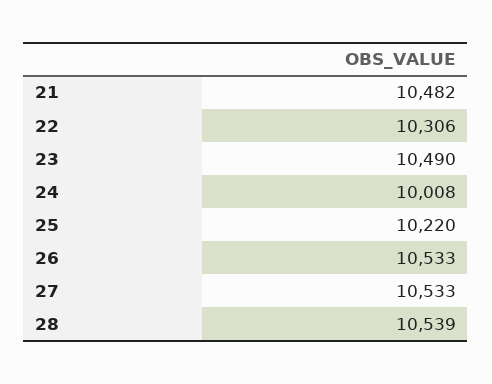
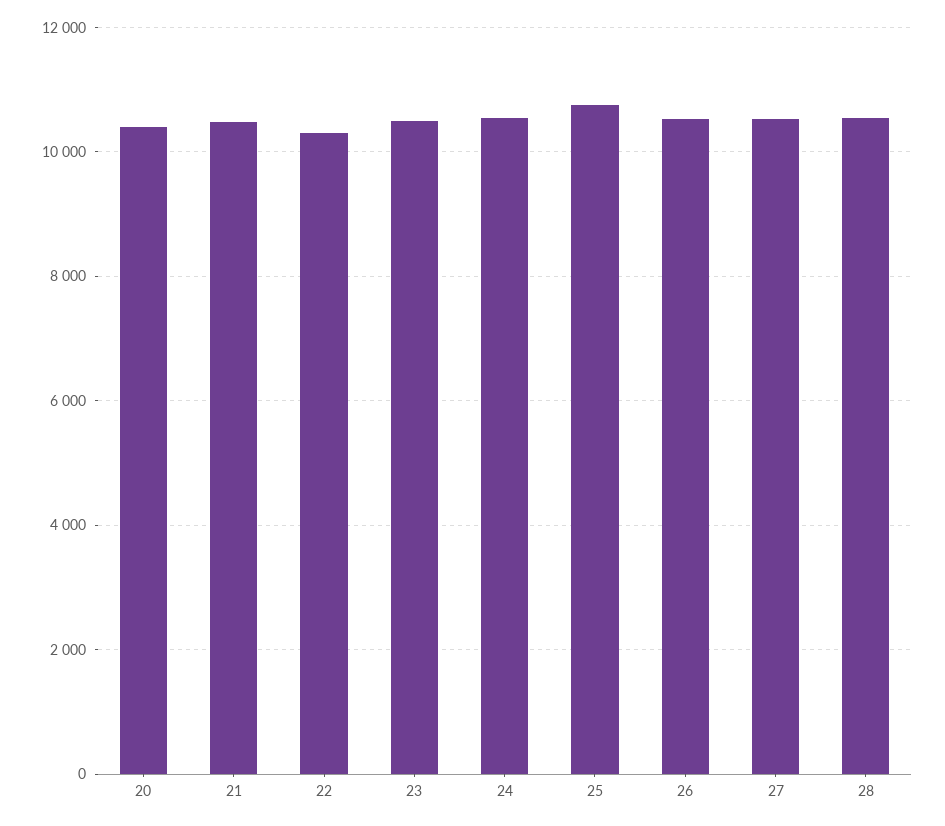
24: 10008 -> 10600
25: 10220 -> 10800
20: none -> 10400

